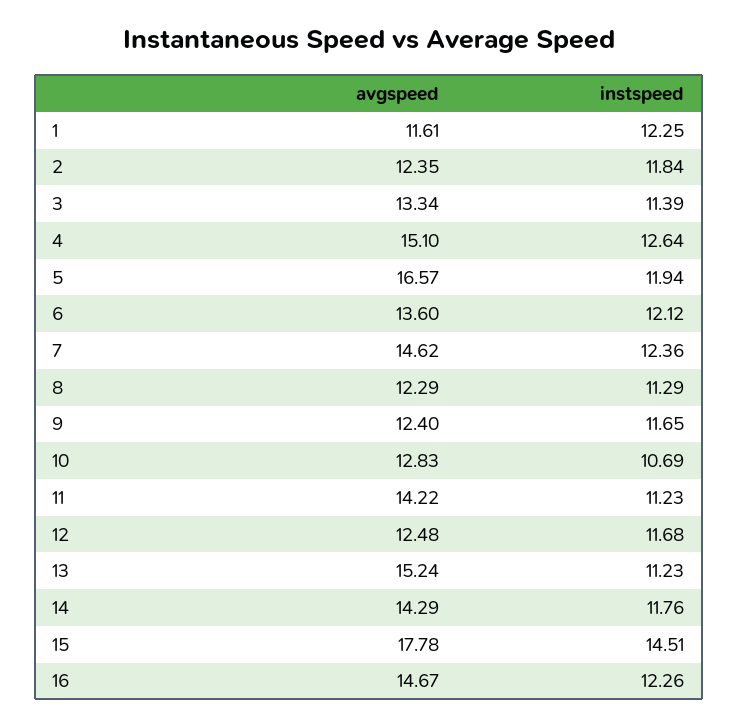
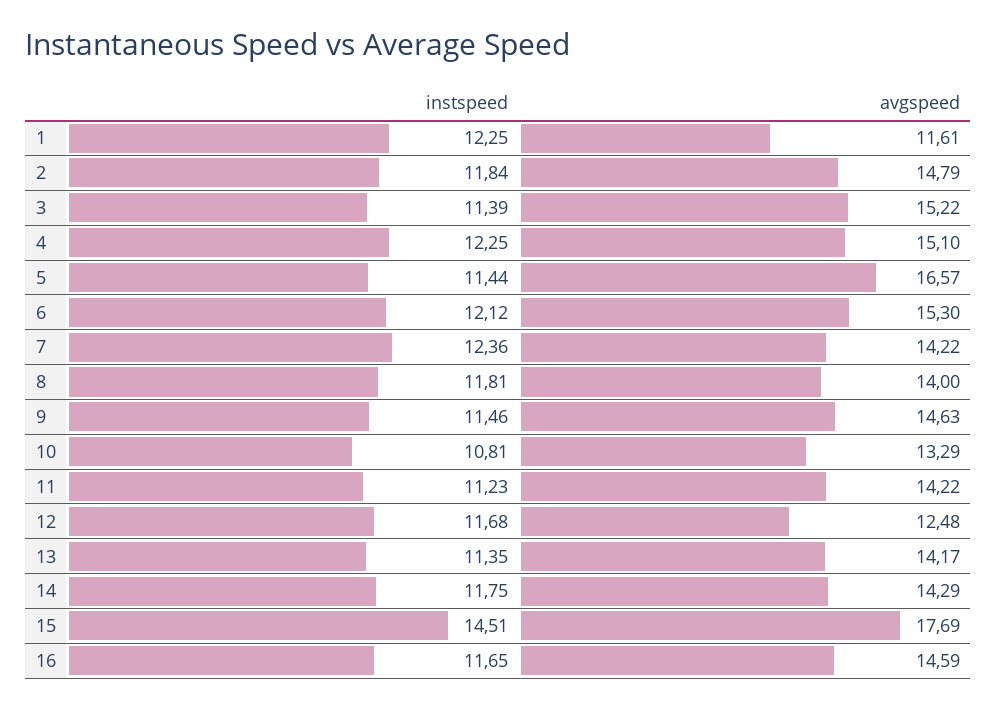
avgspeed, 2: 12.35 -> 14.79
avgspeed, 3: 13.34 -> 15.22
instspeed, 4: 12.64 -> 12.25
instspeed, 5: 11.94 -> 11.44
avgspeed, 6: 13.6 -> 15.3
avgspeed, 7: 14.62 -> 14.22
avgspeed, 8: 12.29 -> 14
instspeed, 8: 11.29 -> 11.81
avgspeed, 9: 12.4 -> 14.63
instspeed, 9: 11.65 -> 11.46
avgspeed, 10: 12.83 -> 13.29
instspeed, 10: 10.69 -> 10.81
avgspeed, 13: 15.24 -> 14.17
instspeed, 13: 11.23 -> 11.35
instspeed, 14: 11.76 -> 11.75
avgspeed, 15: 17.78 -> 17.69
avgspeed, 16: 14.67 -> 14.59
instspeed, 16: 12.26 -> 11.65

